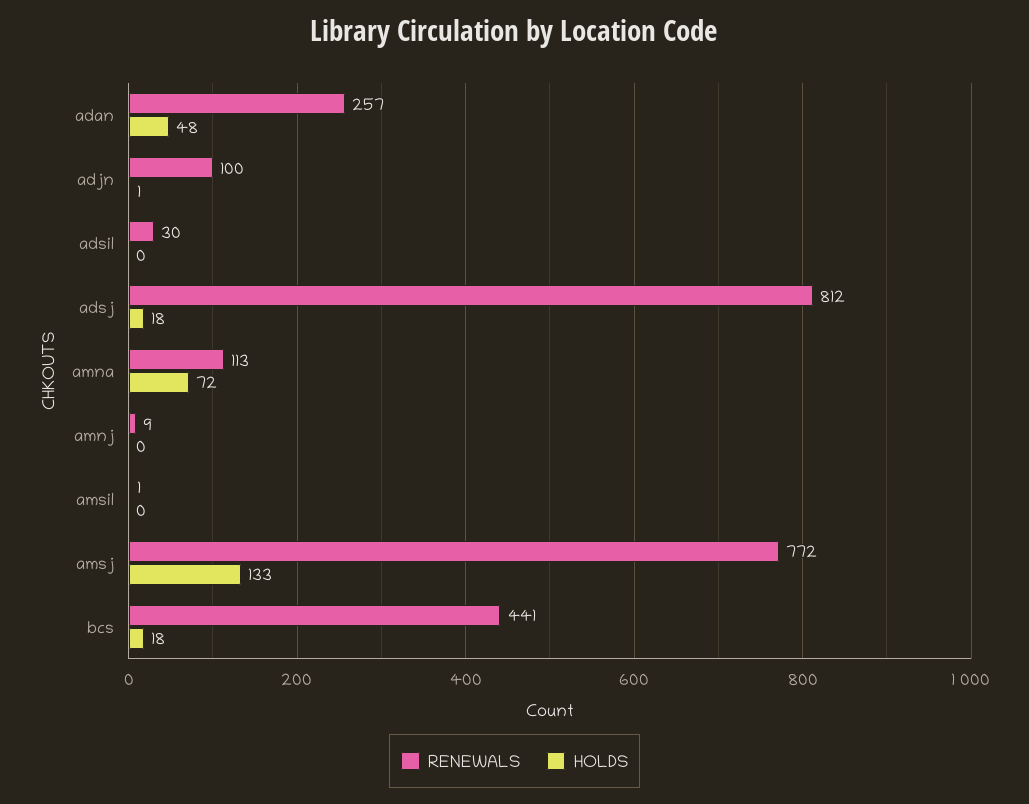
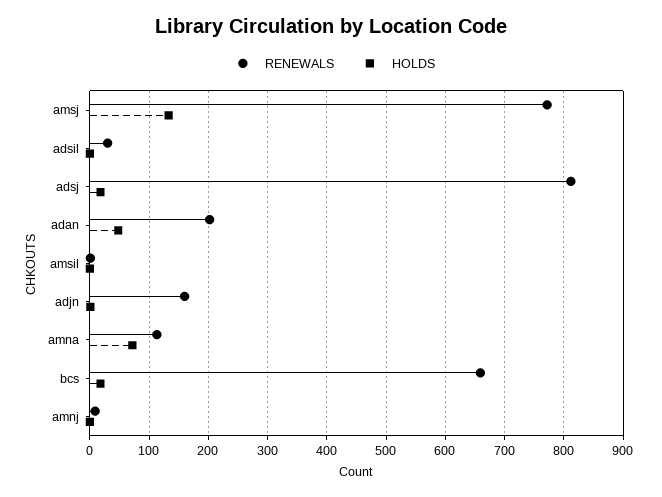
RENEWALS, adan: 257 -> 200
RENEWALS, adjn: 100 -> 160
RENEWALS, bcs: 441 -> 660

